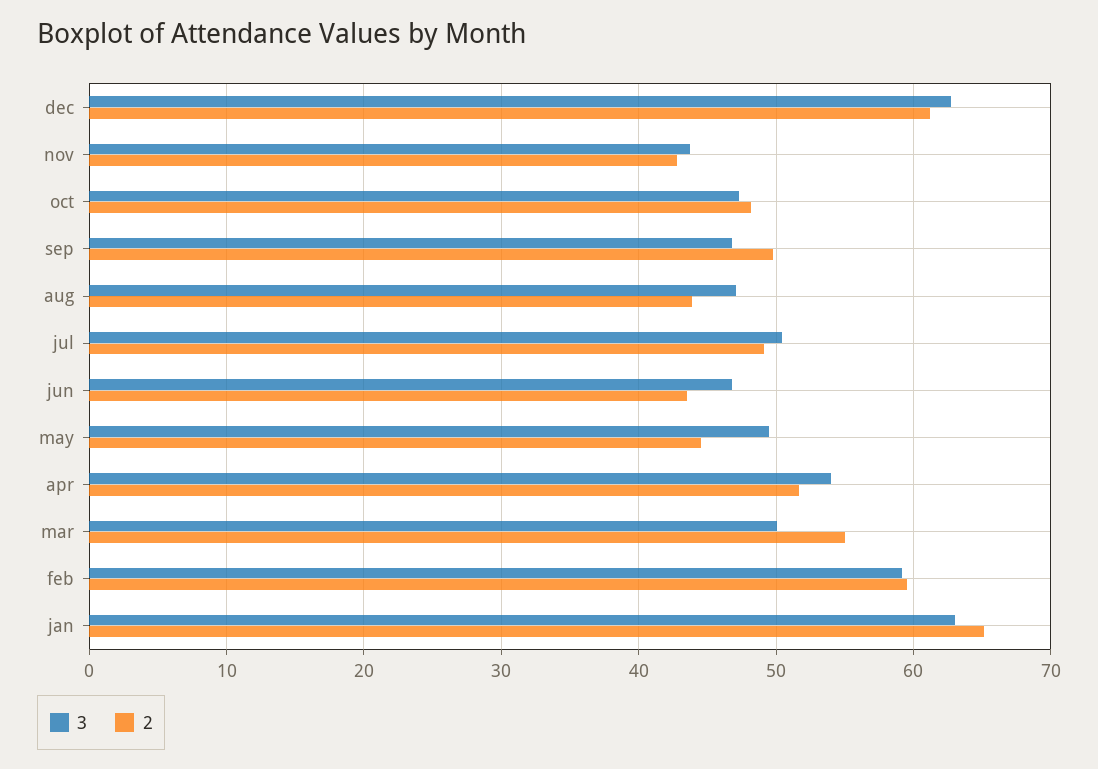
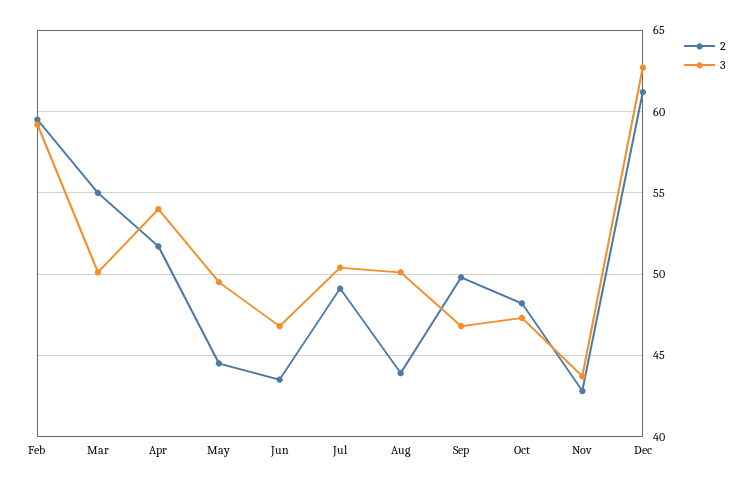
3, aug: 47 -> 50
3, jan: 63 -> none
2, jan: 65 -> none

